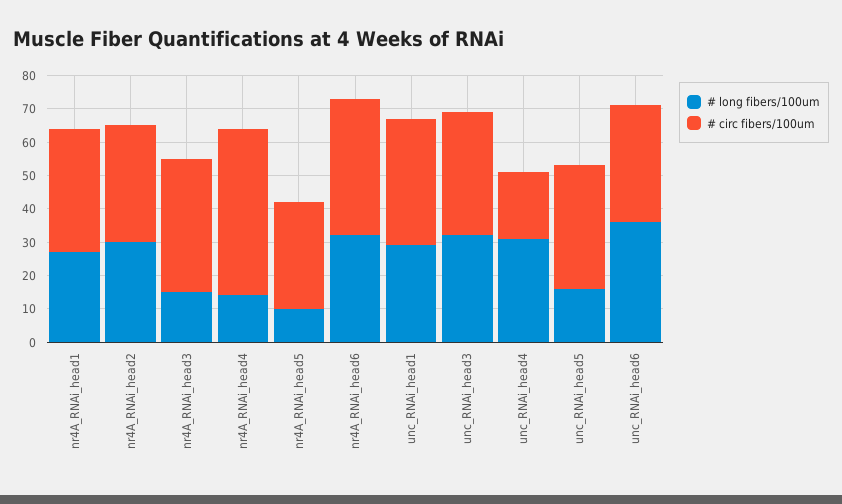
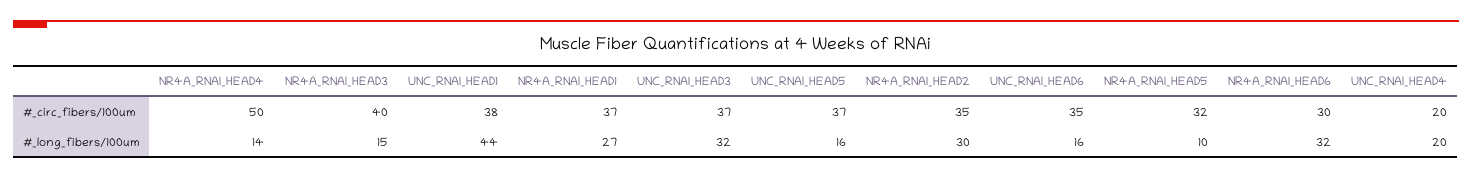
# circ fibers/100um, nr4A_RNAi_head6: 40 -> 30
# long fibers/100um, unc_RNAi_head1: 30 -> 44
# long fibers/100um, unc_RNAi_head4: 30 -> 20
# long fibers/100um, unc_RNAi_head6: 35 -> 16

